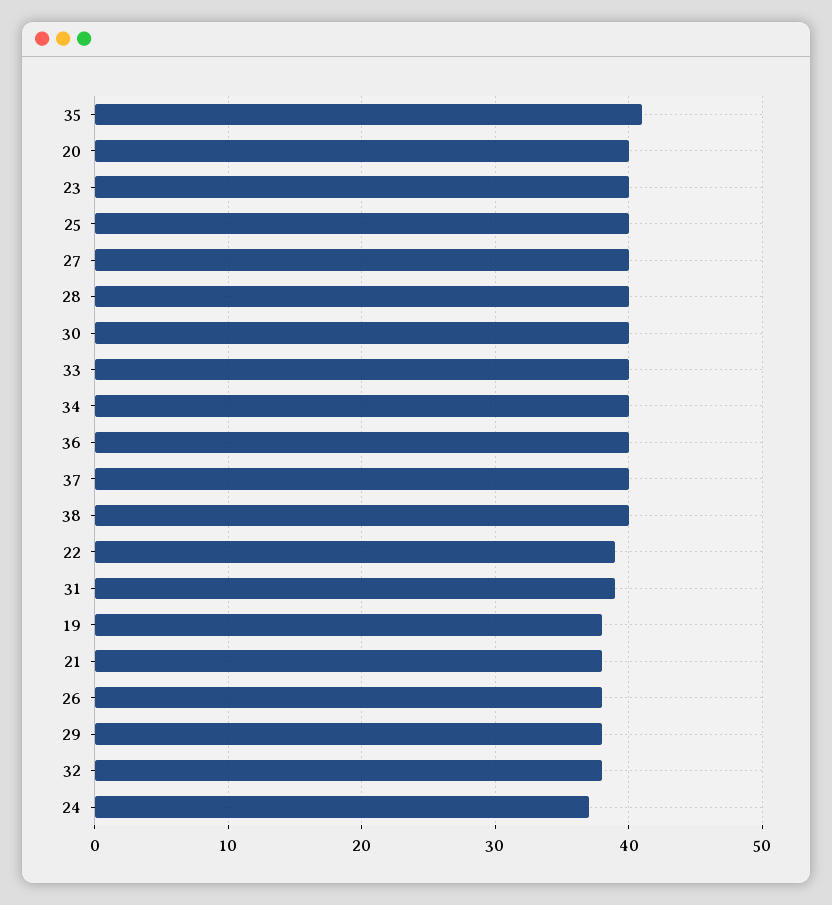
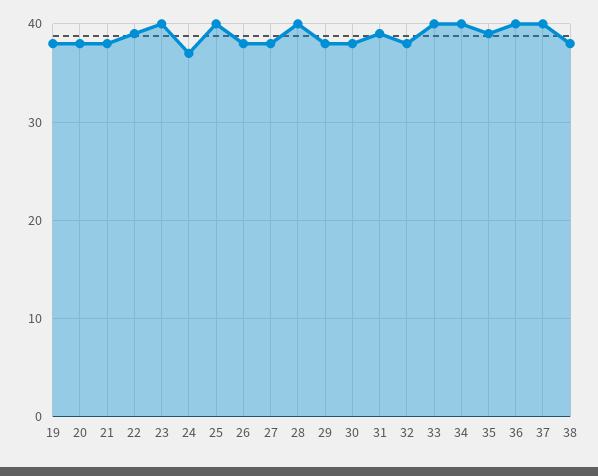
35: 41 -> 39
20: 40 -> 38
27: 40 -> 38
30: 40 -> 38
38: 40 -> 38

